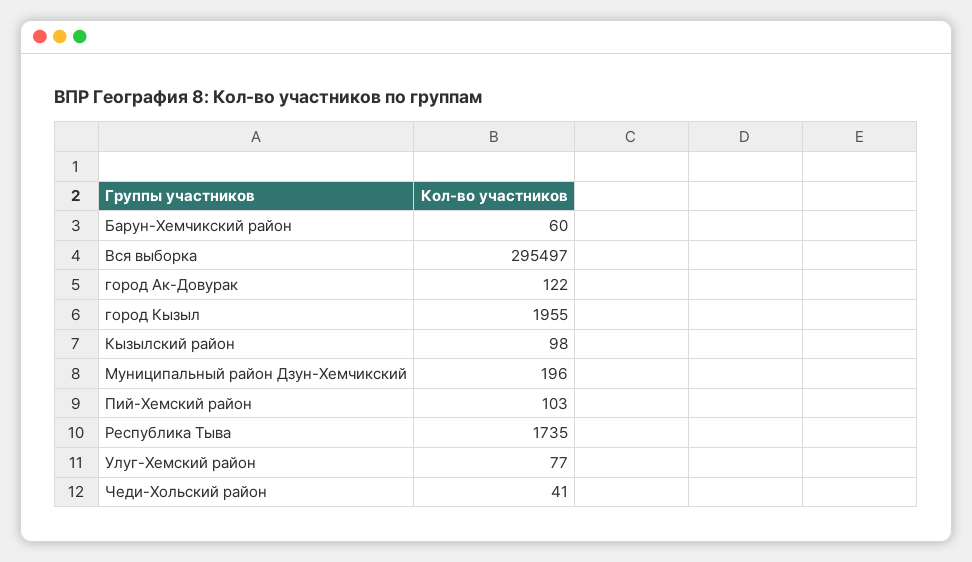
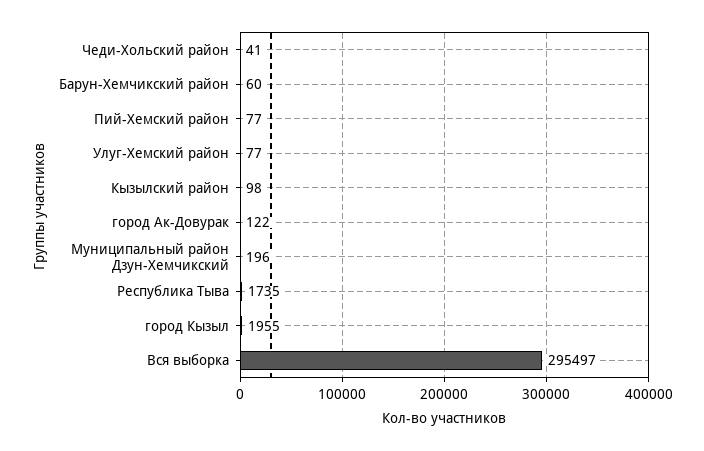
Пий-Хемский район: 103 -> 77

